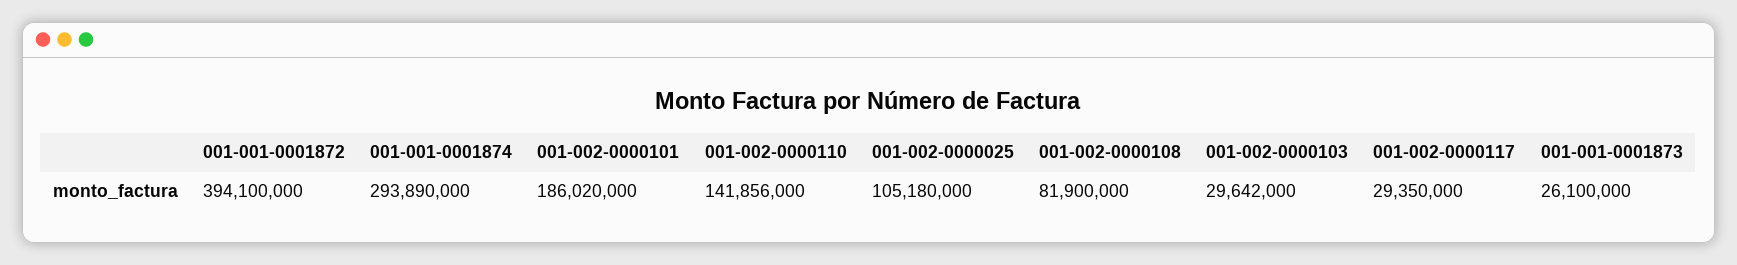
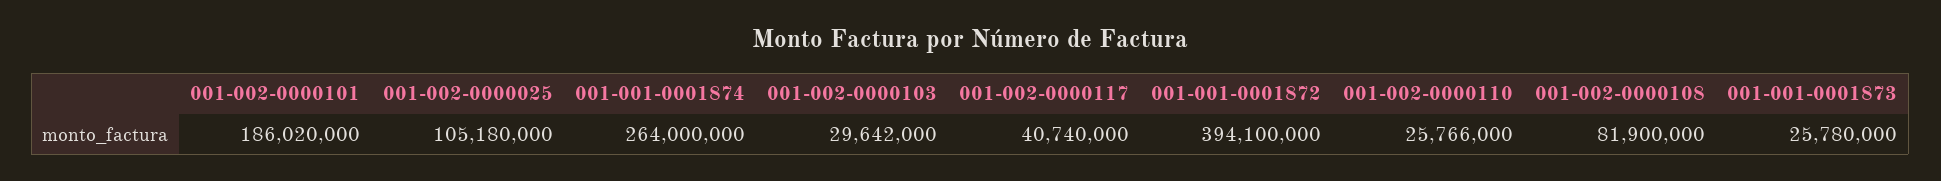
001-001-0001874: 293890000 -> 264000000
001-002-0000110: 141856000 -> 25766000
001-002-0000117: 29350000 -> 40740000
001-001-0001873: 26100000 -> 25780000

